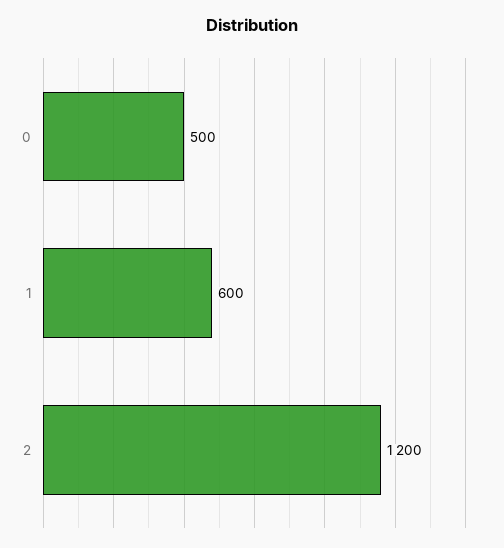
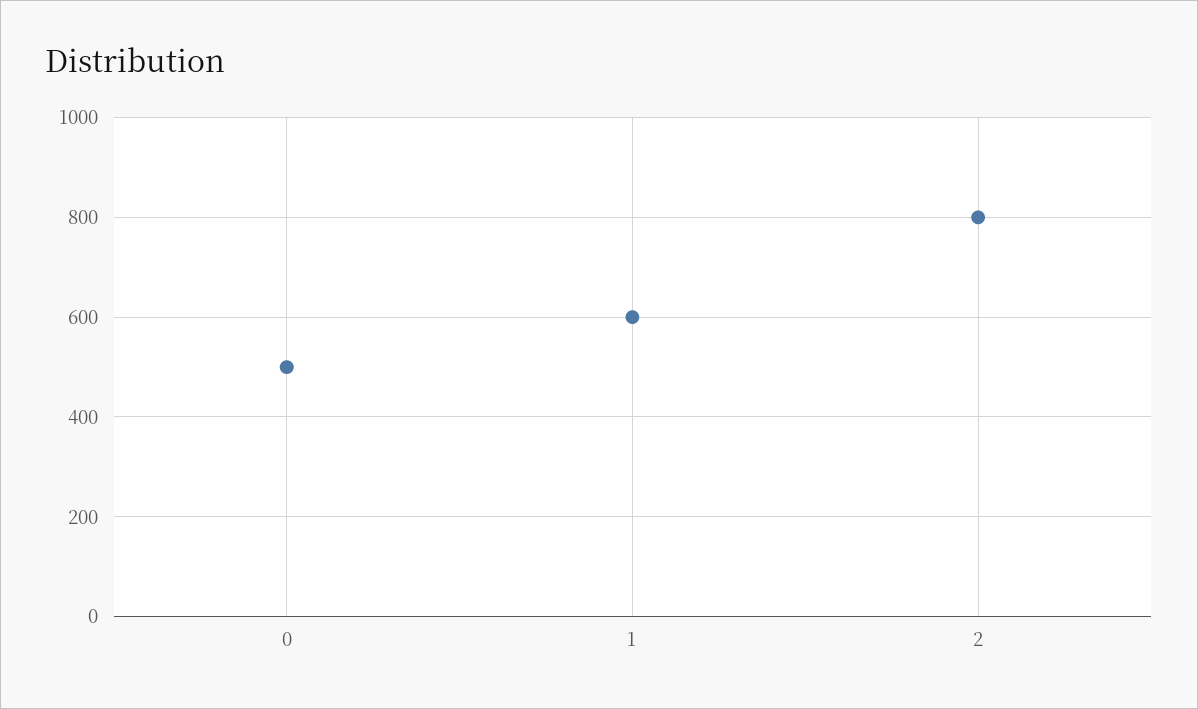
2: 1200 -> 800

